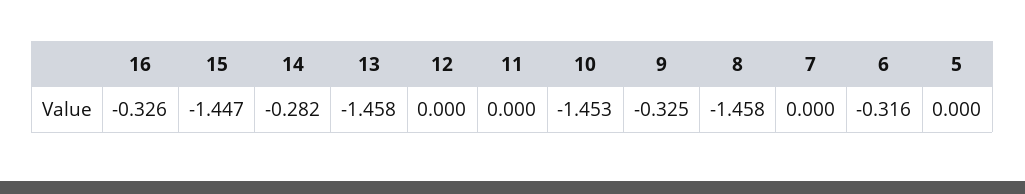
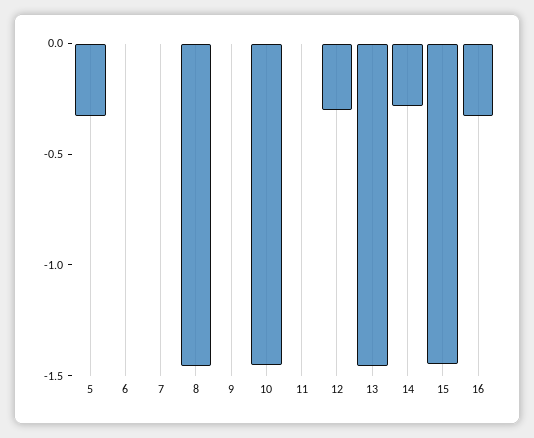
12: 0 -> -0.3
9: -0.325 -> 0
6: -0.316 -> 0
5: 0 -> -0.3

